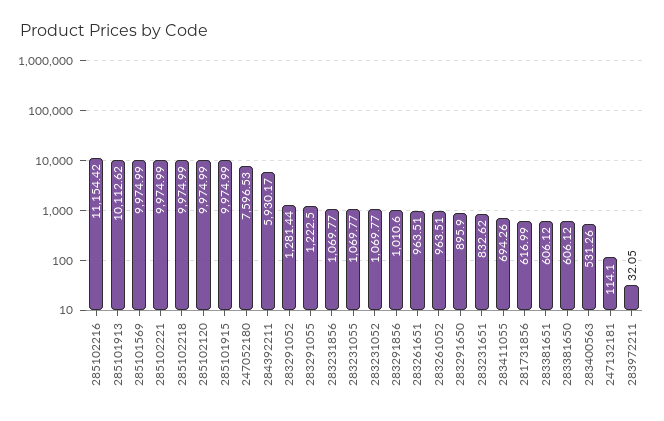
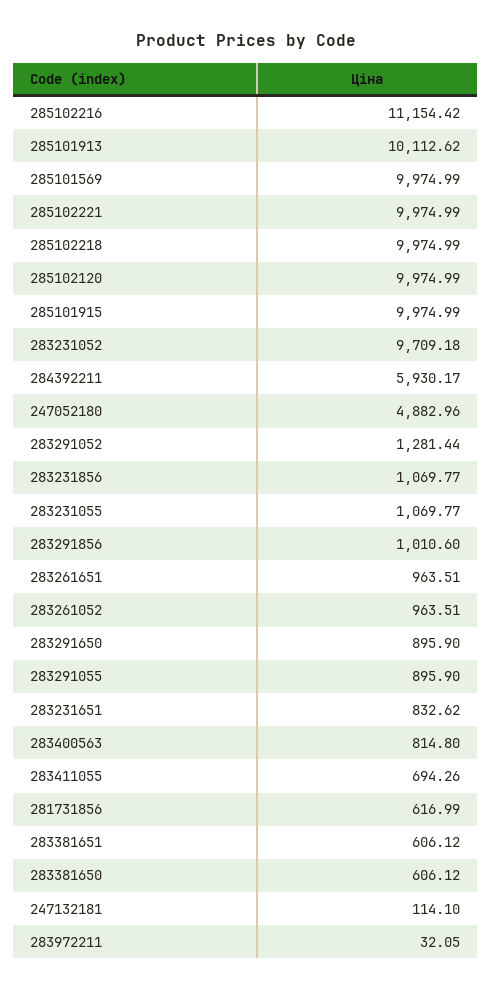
247052180: 7596.53 -> 4882.96
283291055: 1222.5 -> 895.9
283231052: 1069.77 -> 9709.18
283400563: 531.26 -> 814.8

